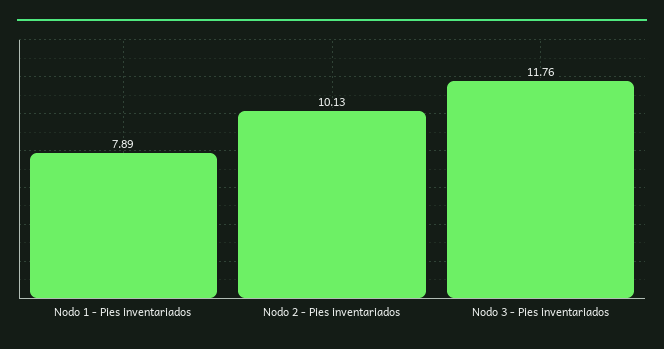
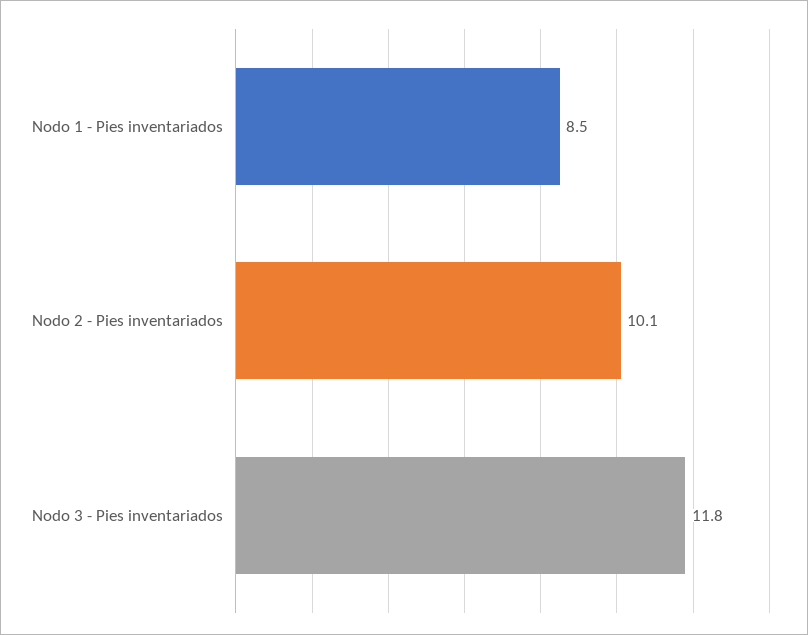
Nodo 1 - Pies inventariados: 7.89 -> 8.5

